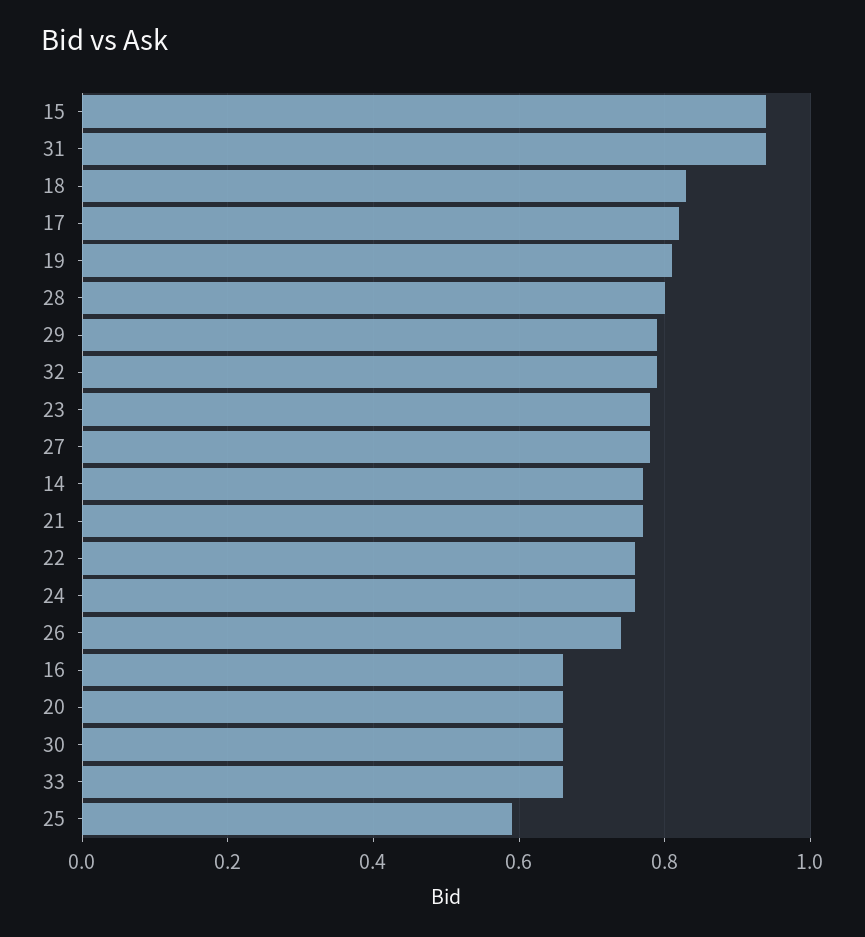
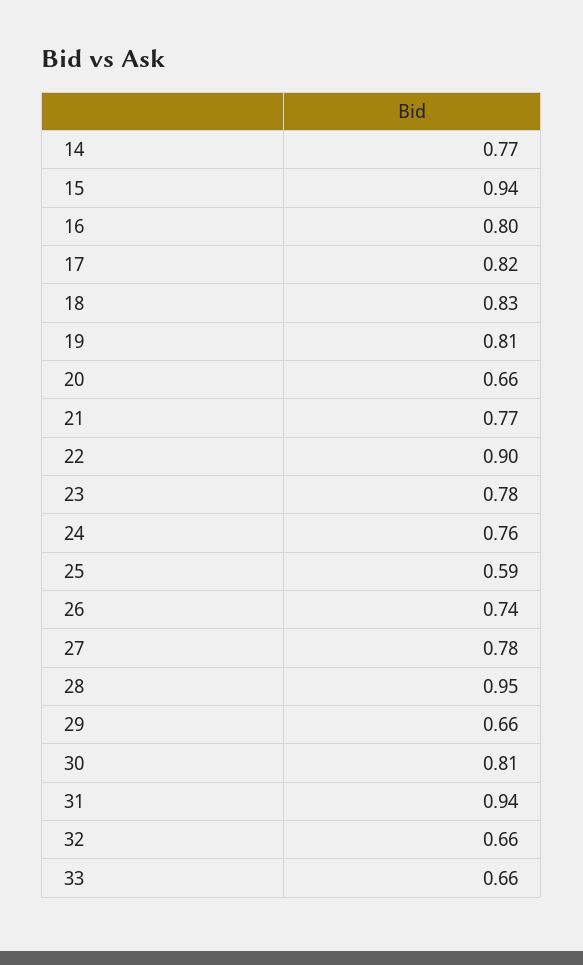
28: 0.8 -> 0.95
29: 0.8 -> 0.66
32: 0.8 -> 0.66
22: 0.75 -> 0.9
16: 0.65 -> 0.8
30: 0.65 -> 0.81

